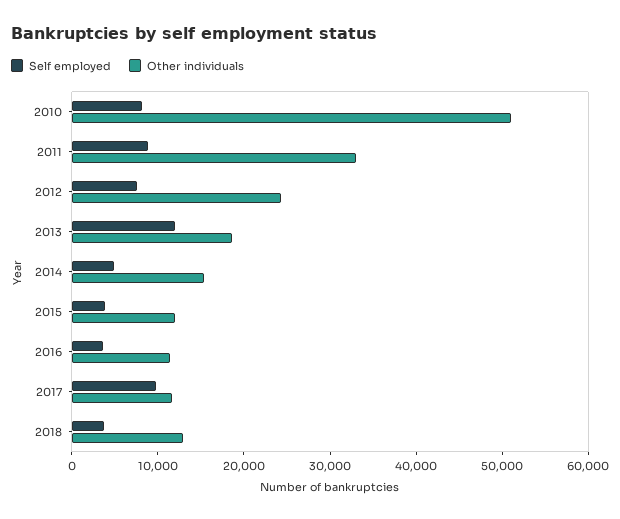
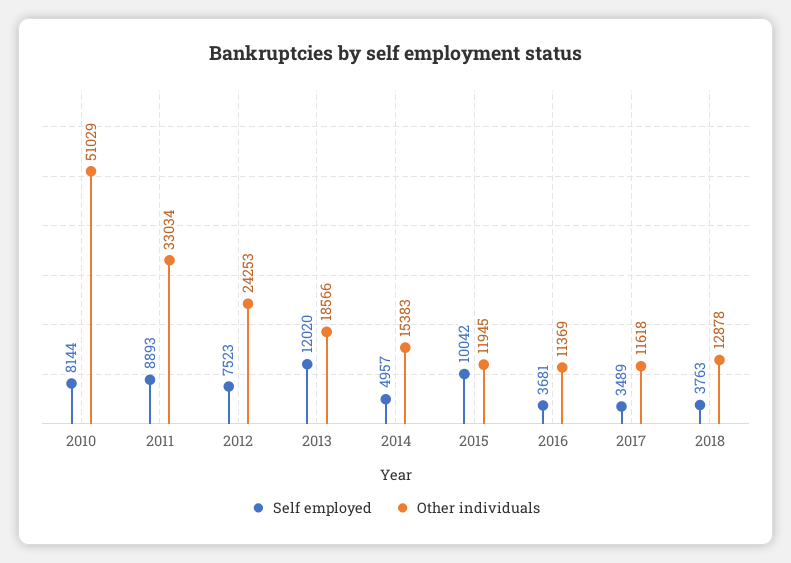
Self employed, 2015: 4000 -> 10042
Self employed, 2017: 10000 -> 3489

